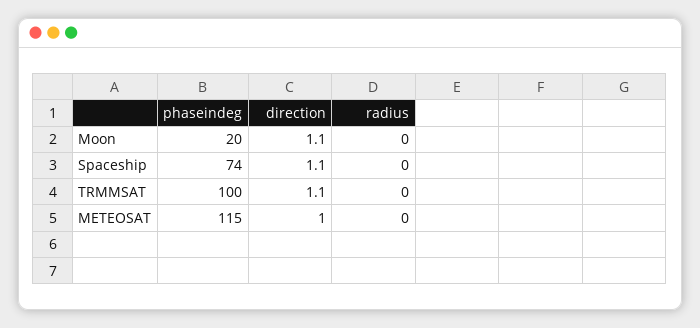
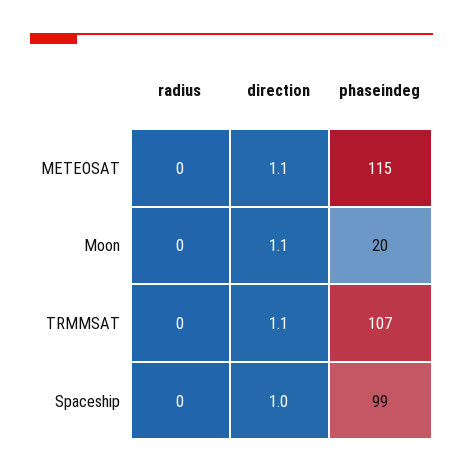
phaseindeg, Spaceship: 74 -> 99
direction, Spaceship: 1.1 -> 1
phaseindeg, TRMMSAT: 100 -> 107
direction, METEOSAT: 1 -> 1.1

